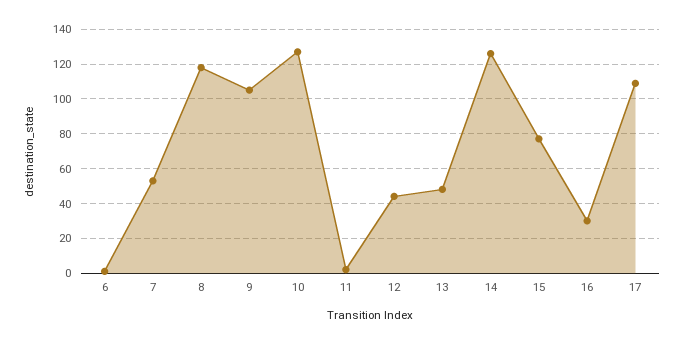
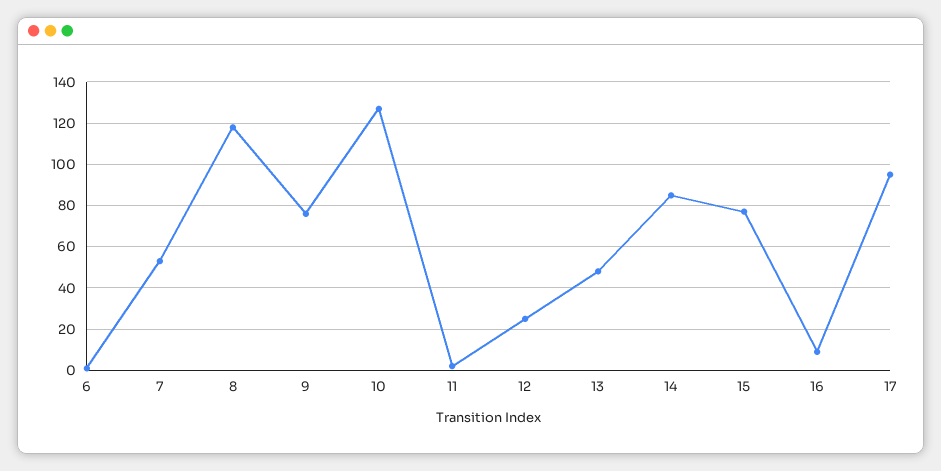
9: 105 -> 75
12: 45 -> 25
14: 125 -> 85
16: 30 -> 10
17: 110 -> 95

